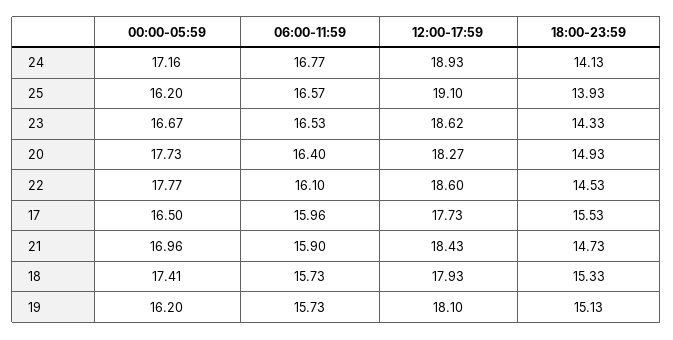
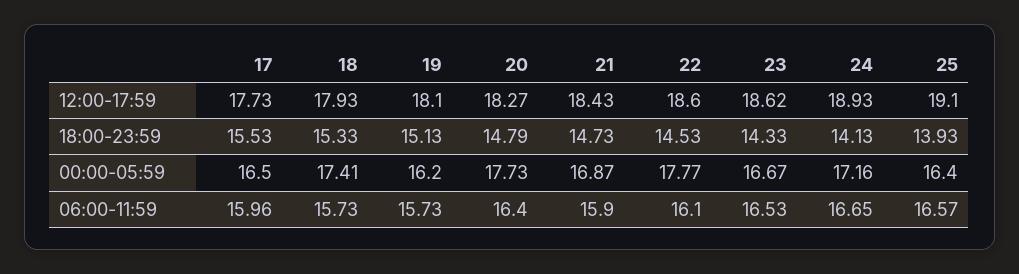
06:00-11:59, 24: 16.77 -> 16.65
00:00-05:59, 25: 16.2 -> 16.4
18:00-23:59, 20: 14.93 -> 14.79
00:00-05:59, 21: 16.96 -> 16.87

